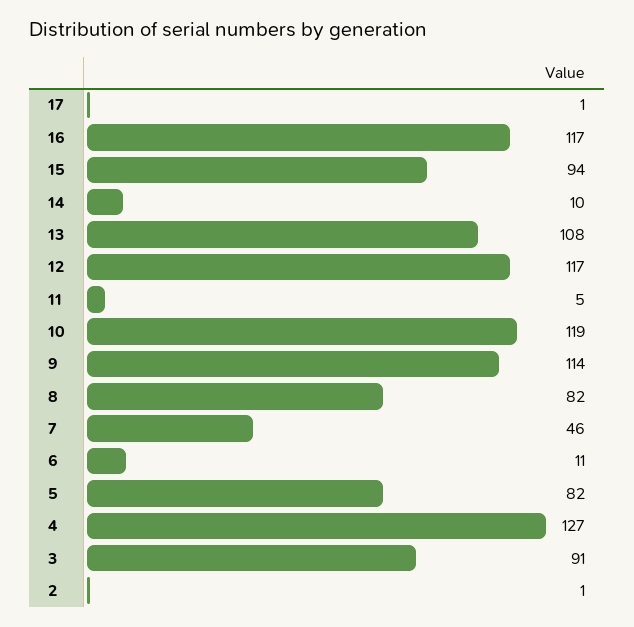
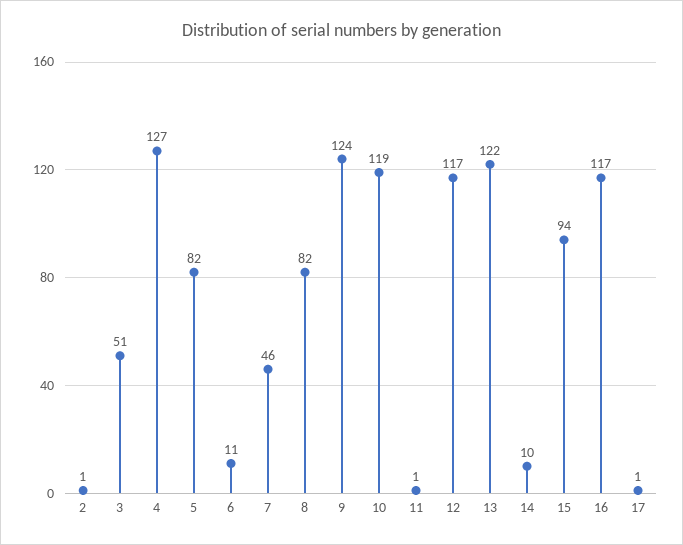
13: 108 -> 122
11: 5 -> 1
9: 114 -> 124
3: 91 -> 51

